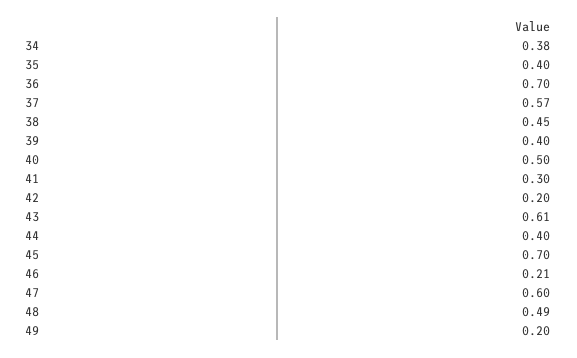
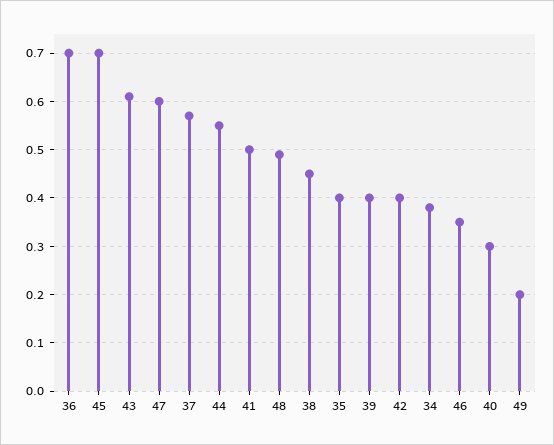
40: 0.5 -> 0.3
41: 0.3 -> 0.5
42: 0.2 -> 0.4
44: 0.4 -> 0.55
46: 0.21 -> 0.35

